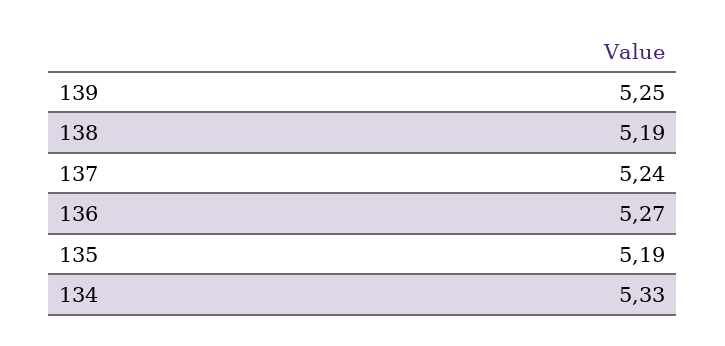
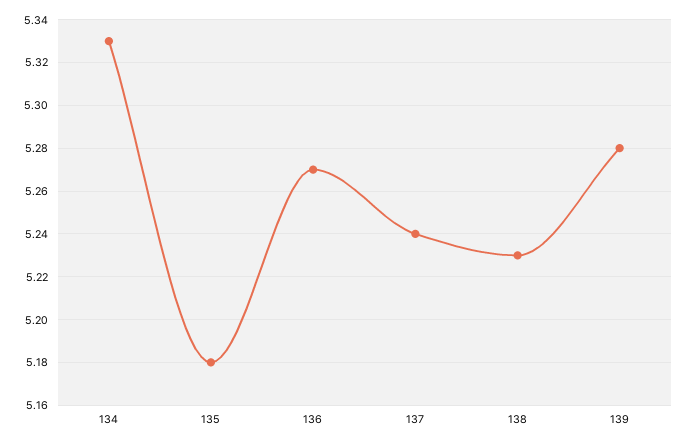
139: 5.25 -> 5.28
138: 5.19 -> 5.23
135: 5.19 -> 5.18

